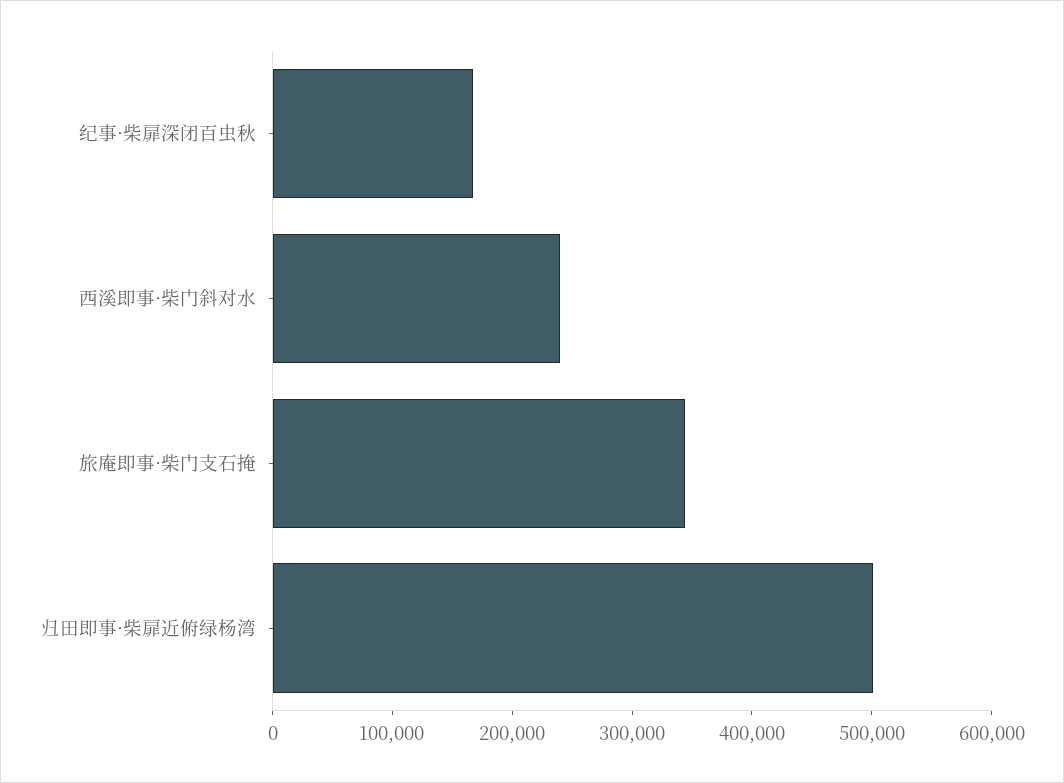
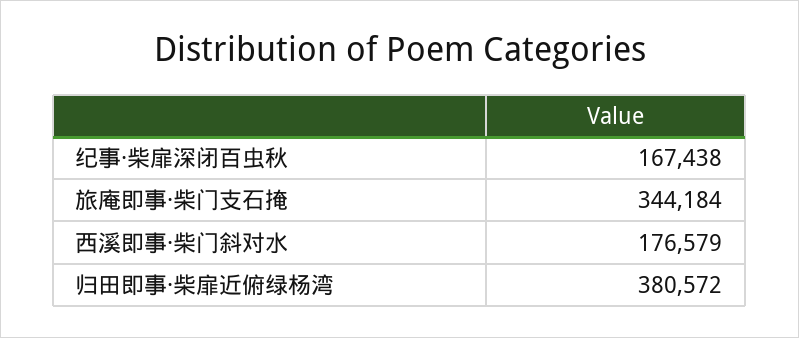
西溪即事·柴门斜对水: 240000 -> 176579
归田即事·柴扉近俯绿杨湾: 500000 -> 380572

